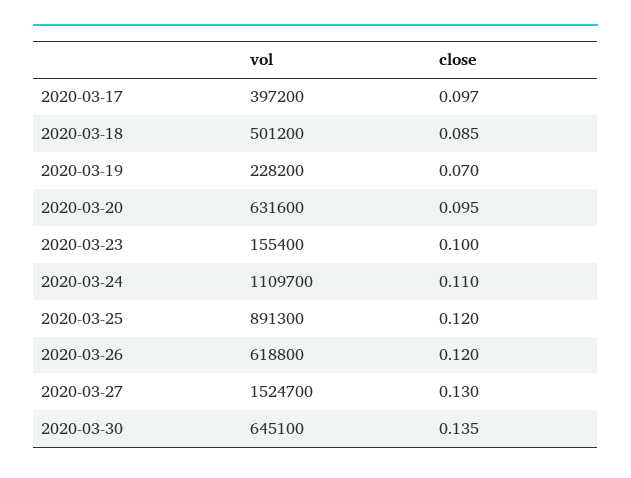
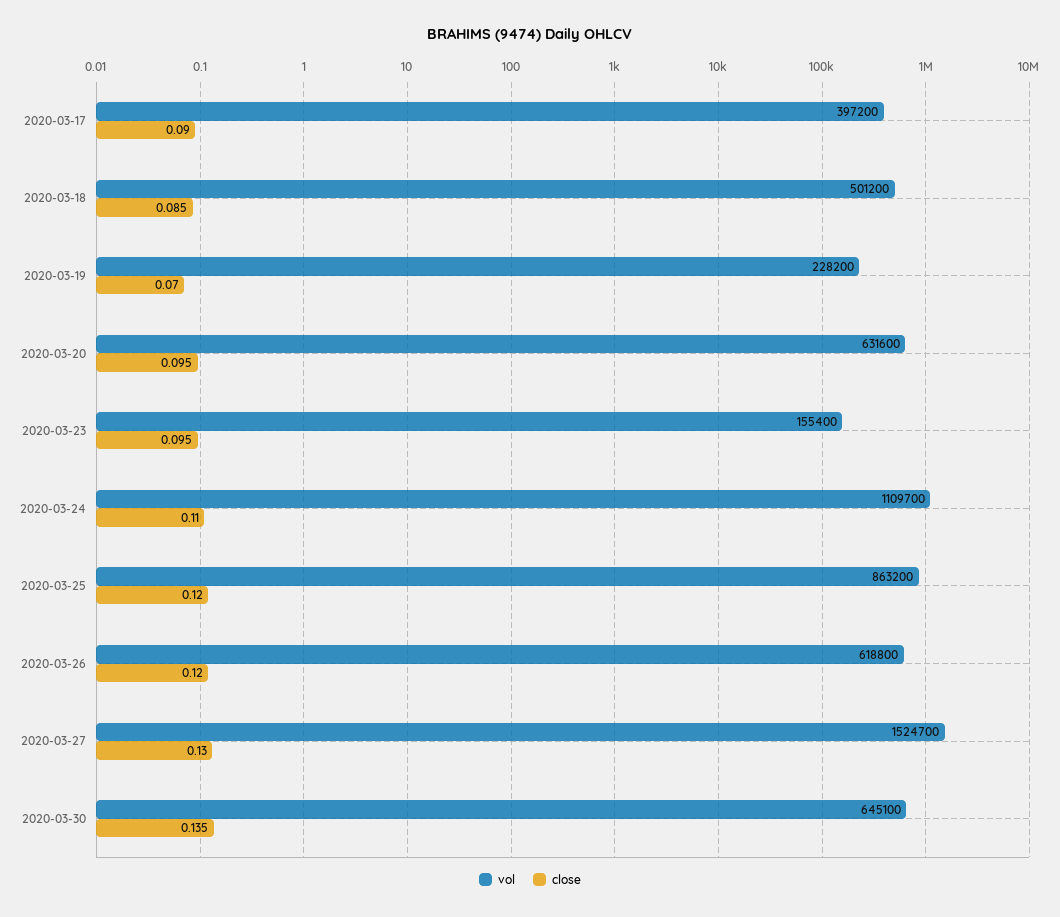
close, 2020-03-17: 0.097 -> 0.09
close, 2020-03-23: 0.1 -> 0.095
vol, 2020-03-25: 891300 -> 863200

